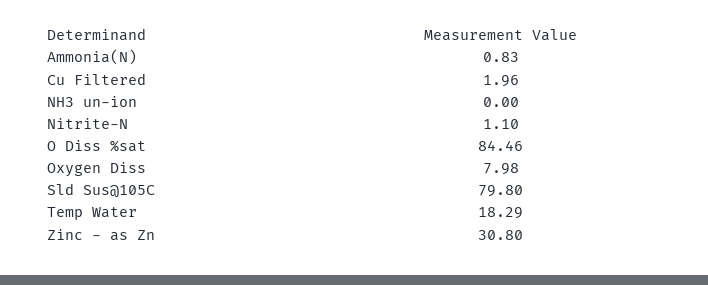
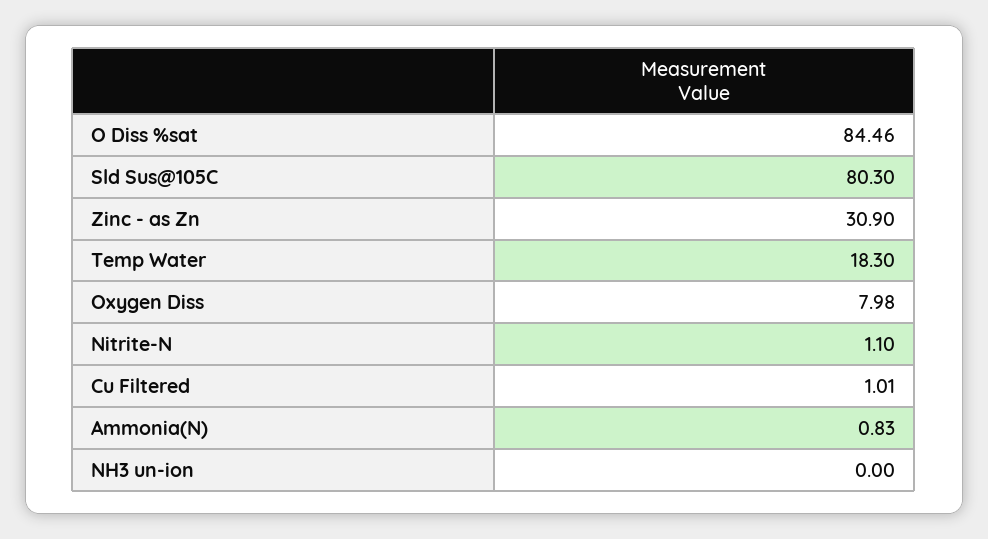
Cu Filtered: 1.96 -> 1.01
Sld Sus@105C: 79.8 -> 80.3
Temp Water: 18.29 -> 18.3
Zinc - as Zn: 30.8 -> 30.9

